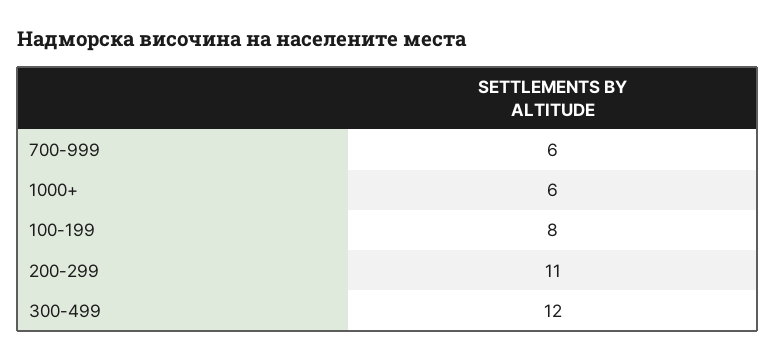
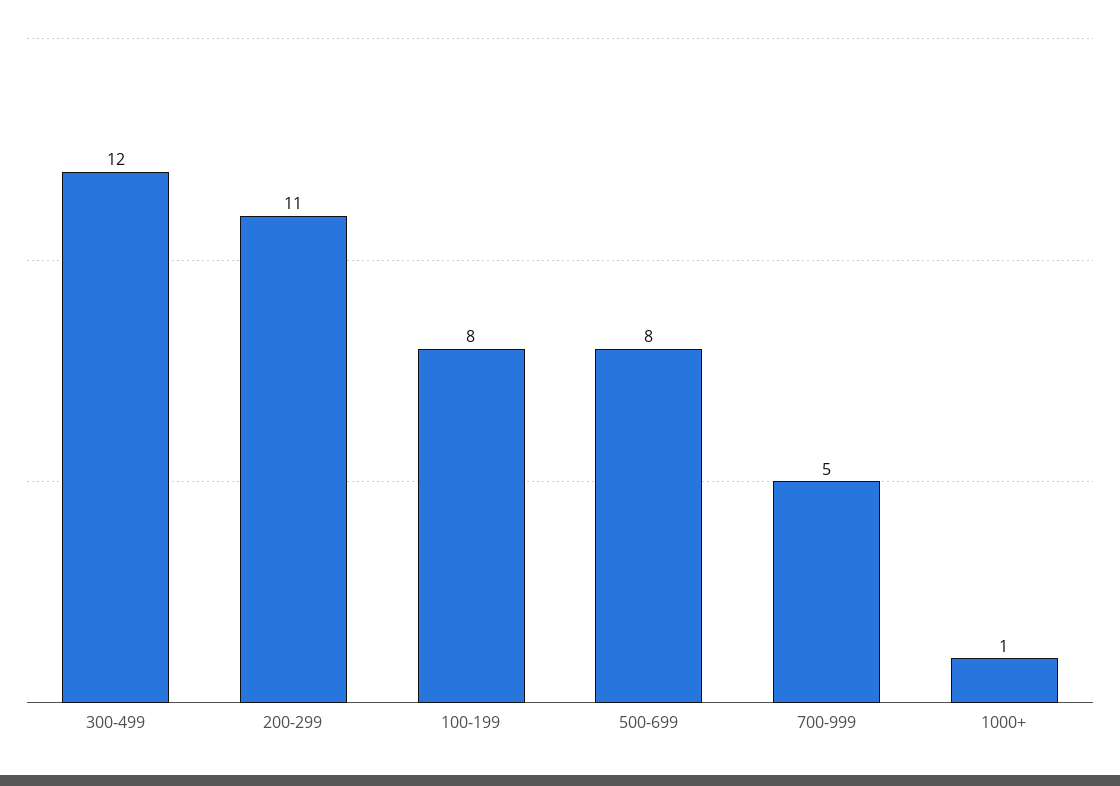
700-999: 6 -> 5
1000+: 6 -> 1
500-699: none -> 8

